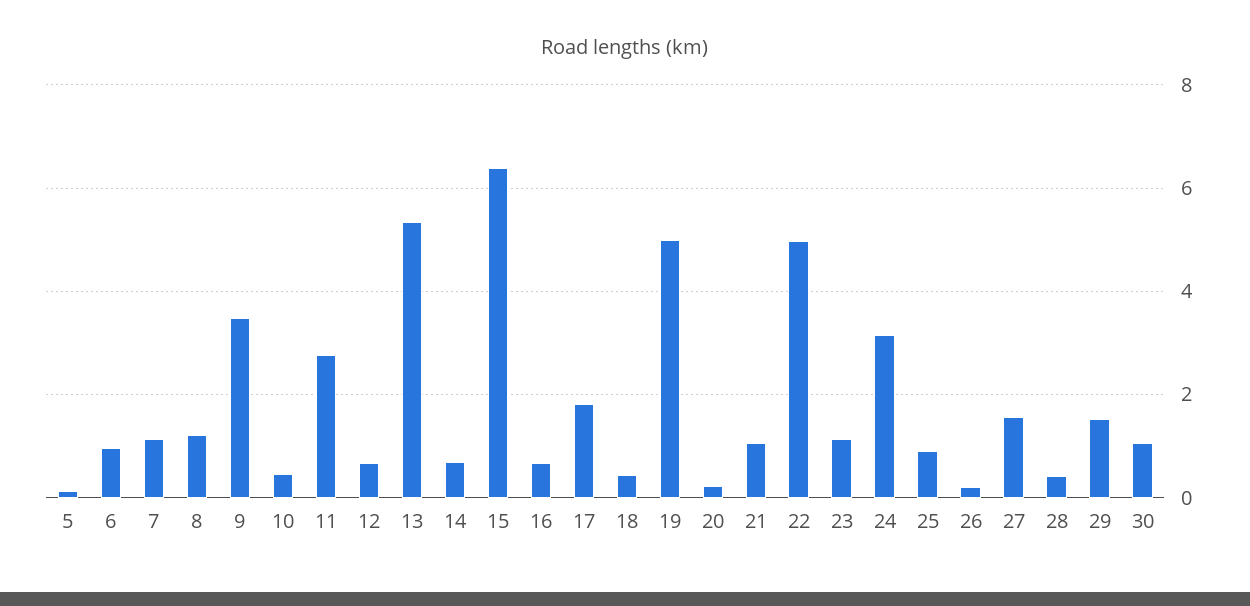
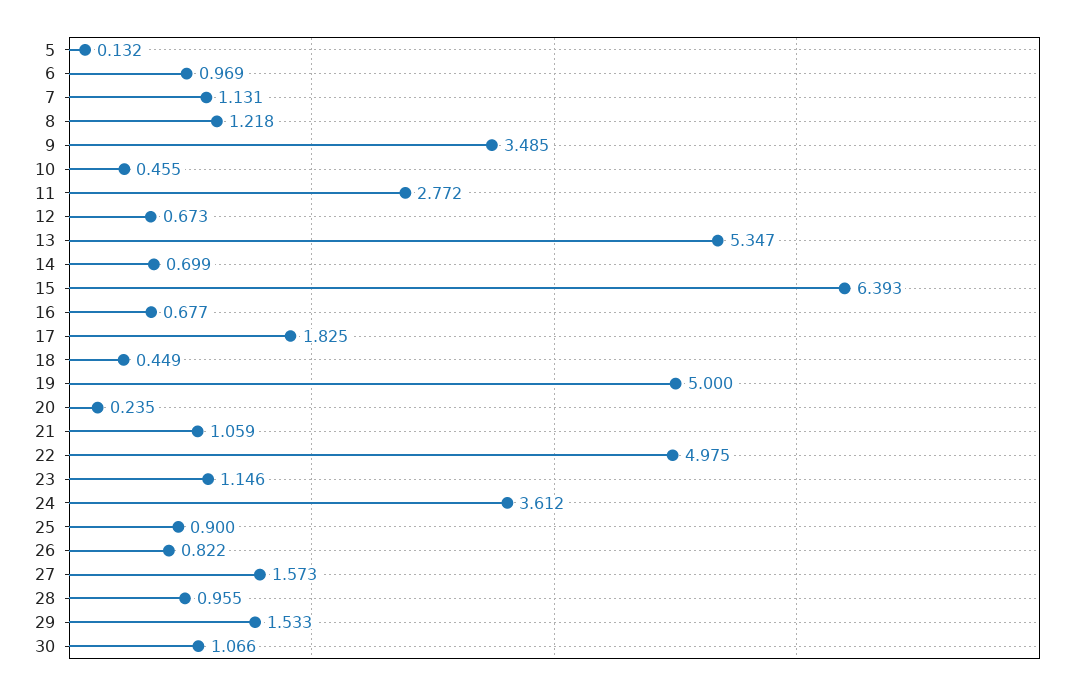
24: 3.2 -> 3.612
26: 0.2 -> 0.822
28: 0.4 -> 0.955

